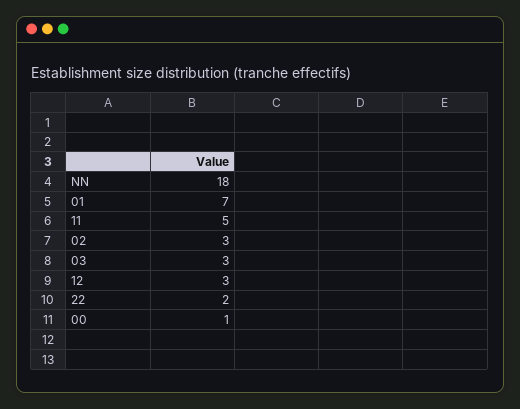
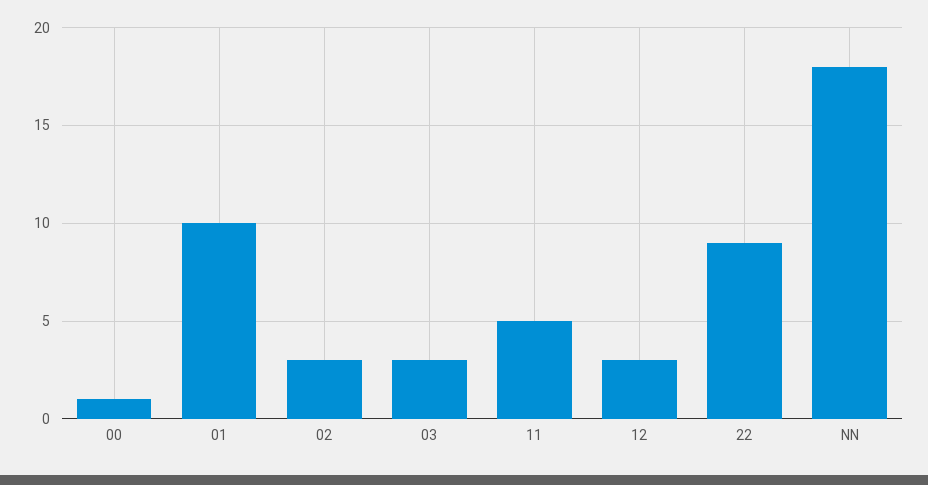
01: 7 -> 10
22: 2 -> 9

